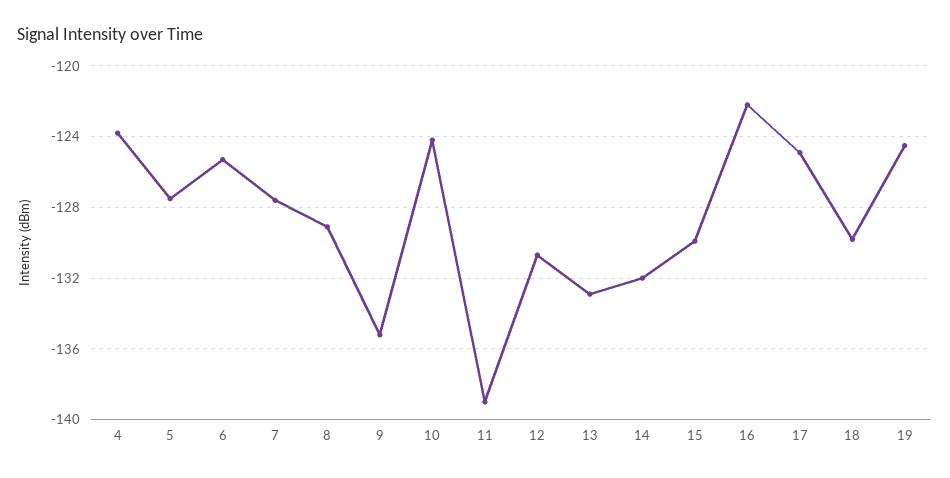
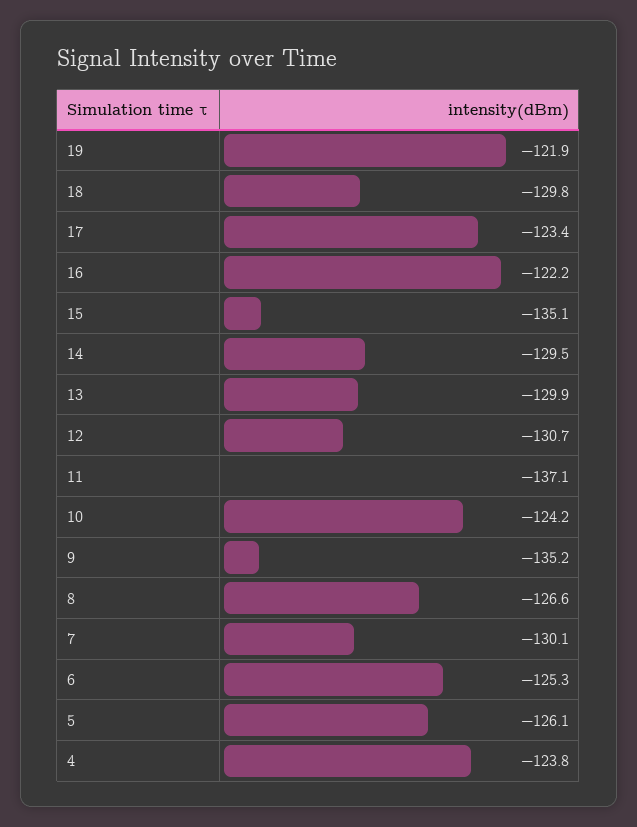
5: -127.5 -> -126.1
7: -127.5 -> -130.1
8: -129 -> -126.6
11: -139 -> -137.1
13: -133 -> -129.9
14: -132 -> -129.5
15: -130 -> -135.1
17: -125 -> -123.4
19: -124.5 -> -121.9

